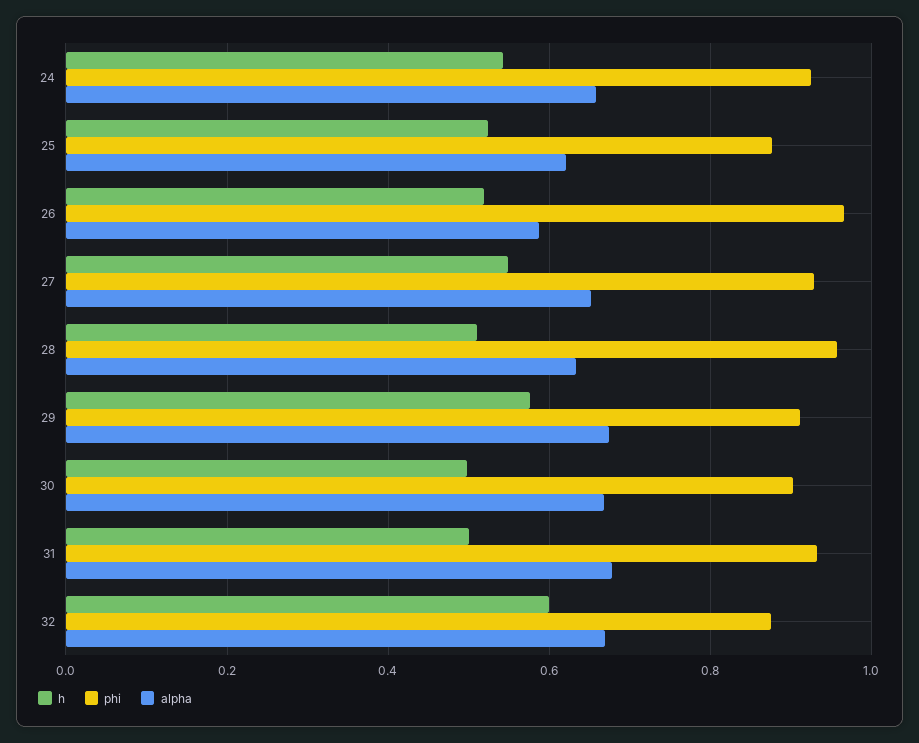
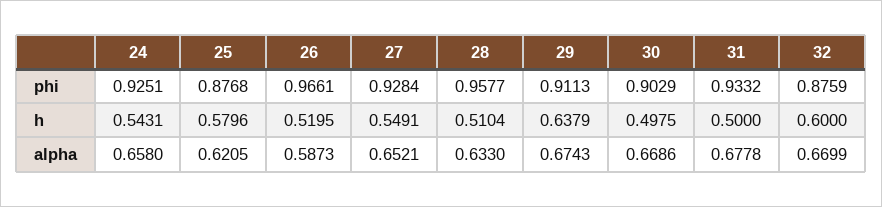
h, 25: 0.52 -> 0.5796
h, 29: 0.58 -> 0.6379

